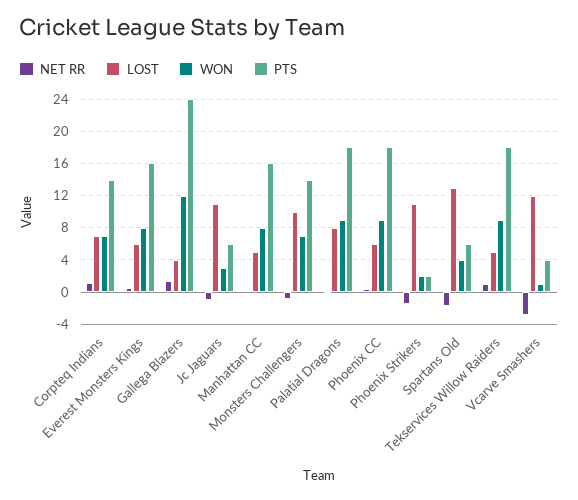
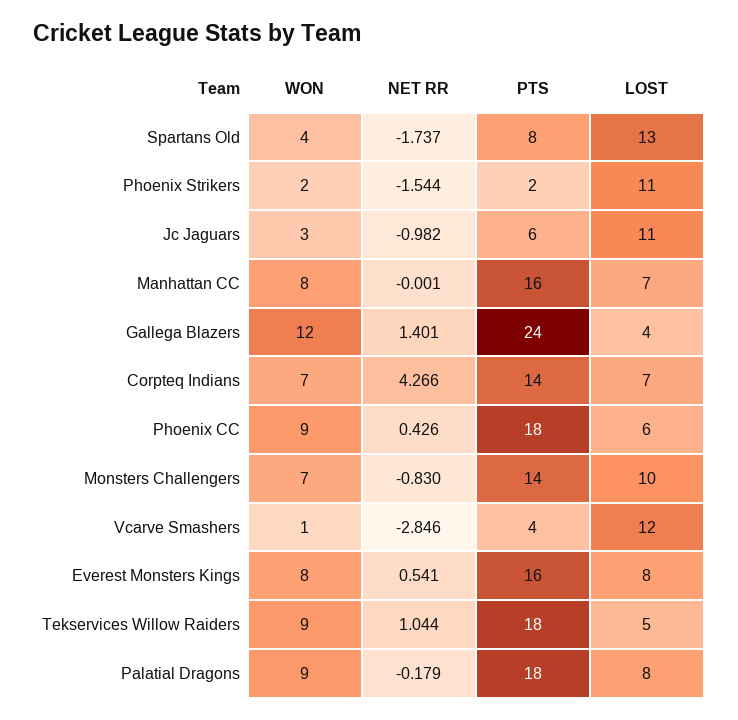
NET RR, Corpteq Indians: 1 -> 4.266
LOST, Everest Monsters Kings: 6 -> 8
LOST, Manhattan CC: 5 -> 7
PTS, Spartans Old: 6 -> 8

